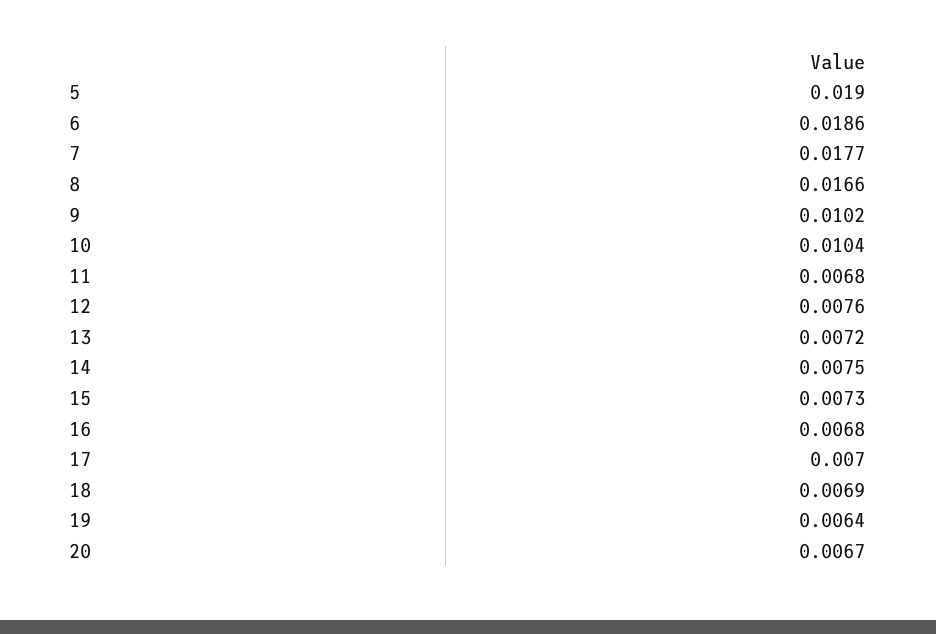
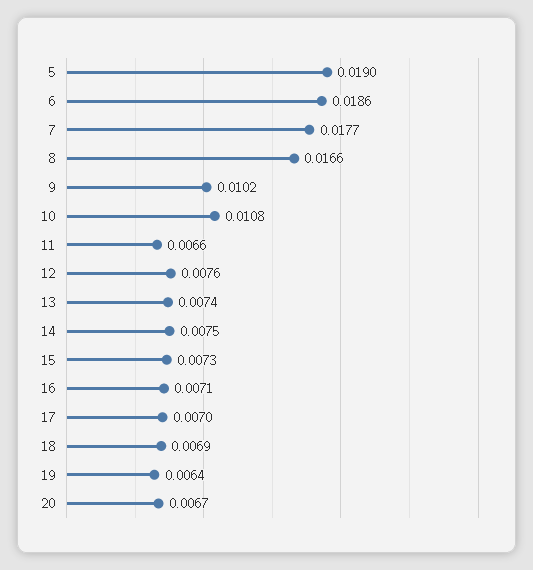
10: 0.0104 -> 0.0108
11: 0.0068 -> 0.0066
13: 0.0072 -> 0.0074
16: 0.0068 -> 0.0071

